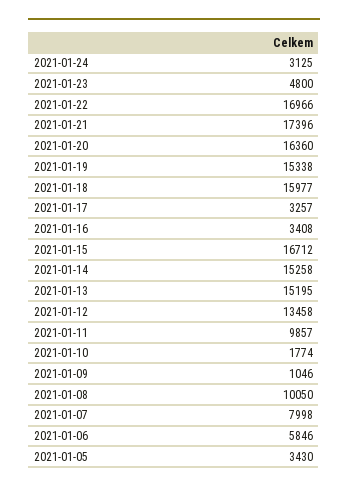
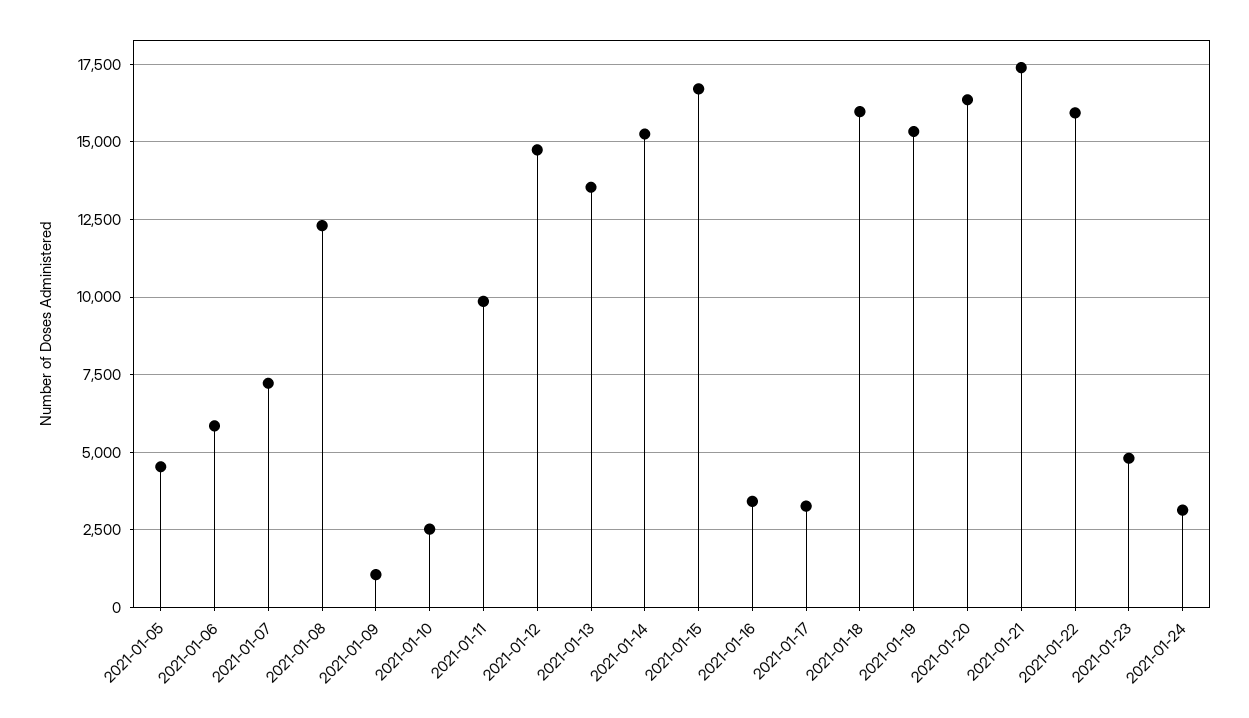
2021-01-22: 16966 -> 16000
2021-01-13: 15195 -> 13500
2021-01-12: 13458 -> 14750
2021-01-10: 1774 -> 2500
2021-01-08: 10050 -> 12250
2021-01-07: 7998 -> 7250
2021-01-05: 3430 -> 4500

